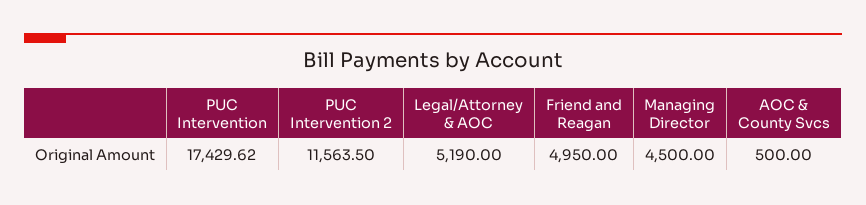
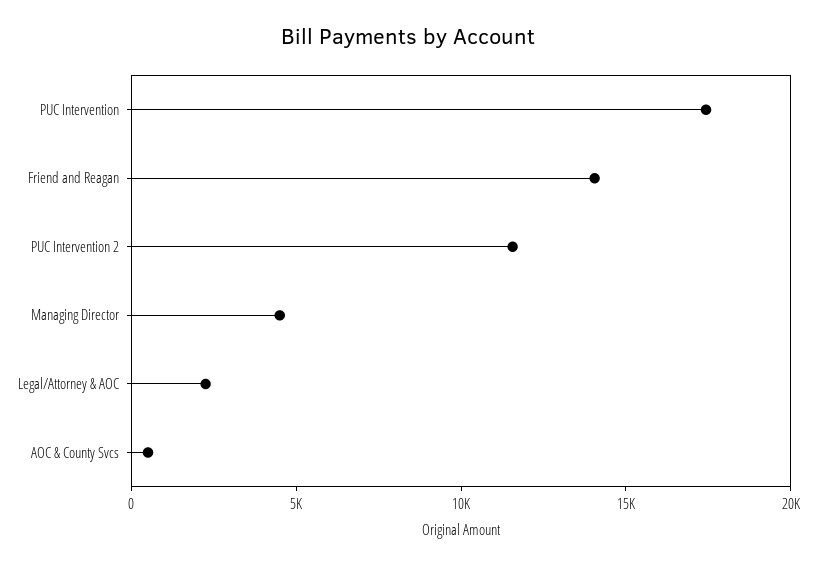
Legal/Attorney & AOC: 5190 -> 2000
Friend and Reagan: 4950 -> 14000

